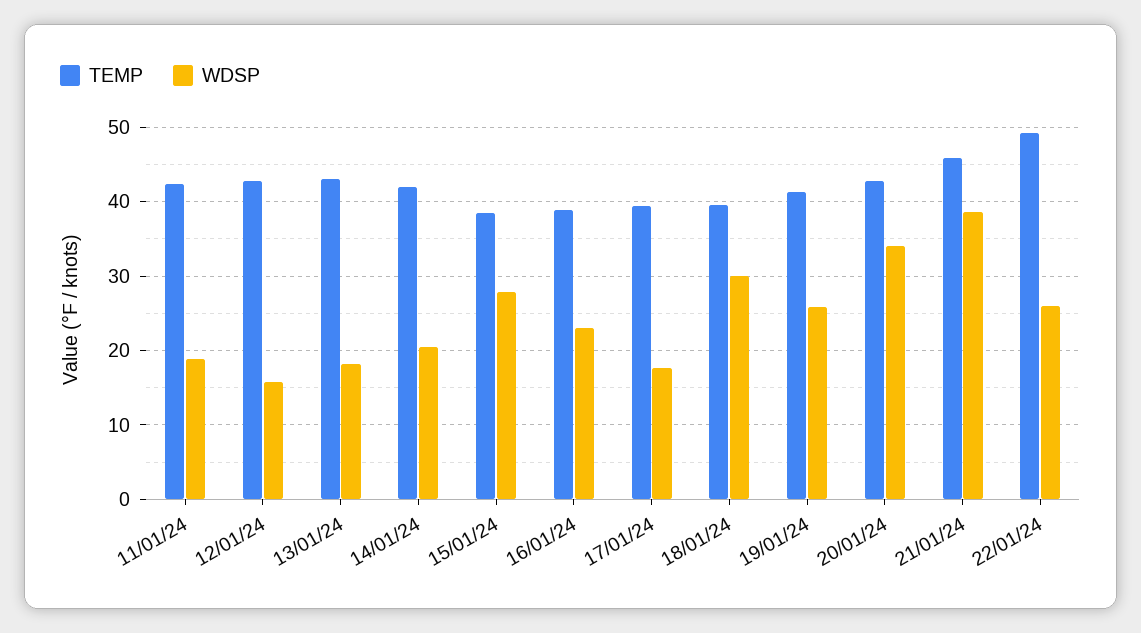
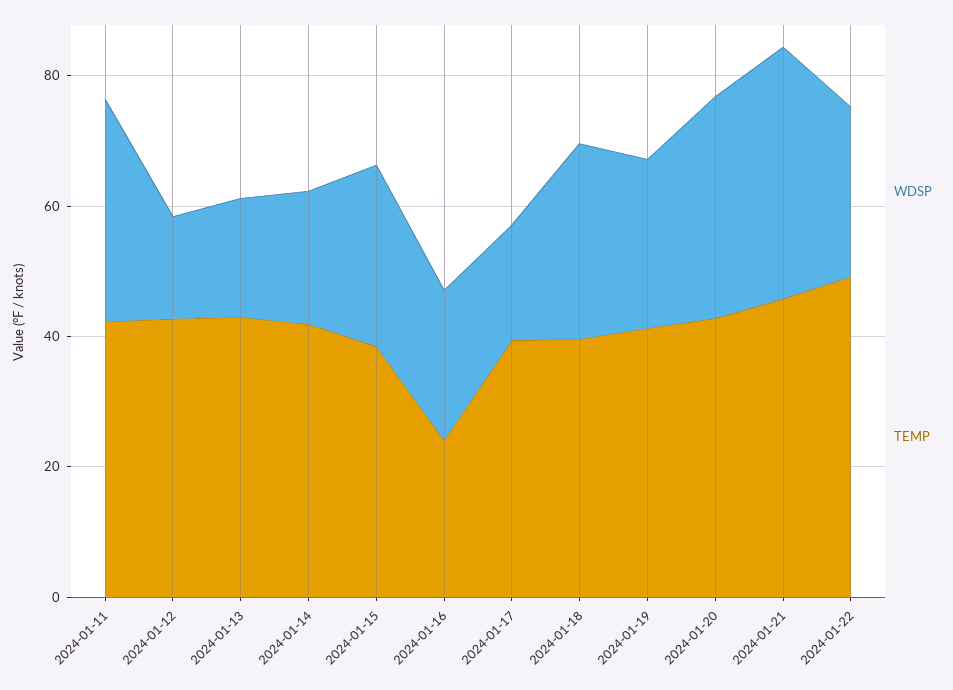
WDSP, 11/01/24: 19 -> 35
TEMP, 16/01/24: 39 -> 25

